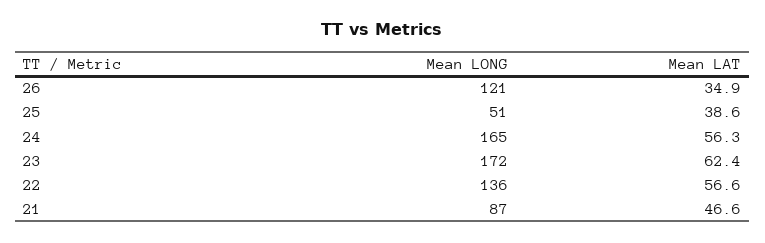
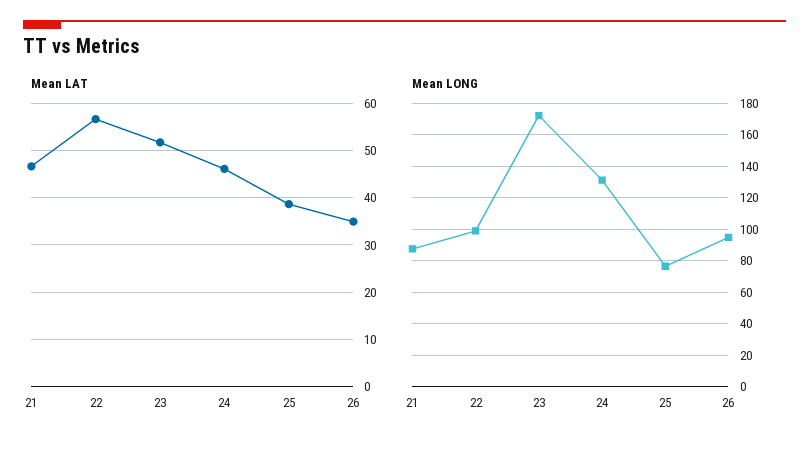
Mean LONG, 26: 121 -> 95
Mean LONG, 25: 51 -> 75
Mean LONG, 24: 165 -> 130
Mean LAT, 24: 56.3 -> 46
Mean LAT, 23: 62.4 -> 52
Mean LONG, 22: 136 -> 100

